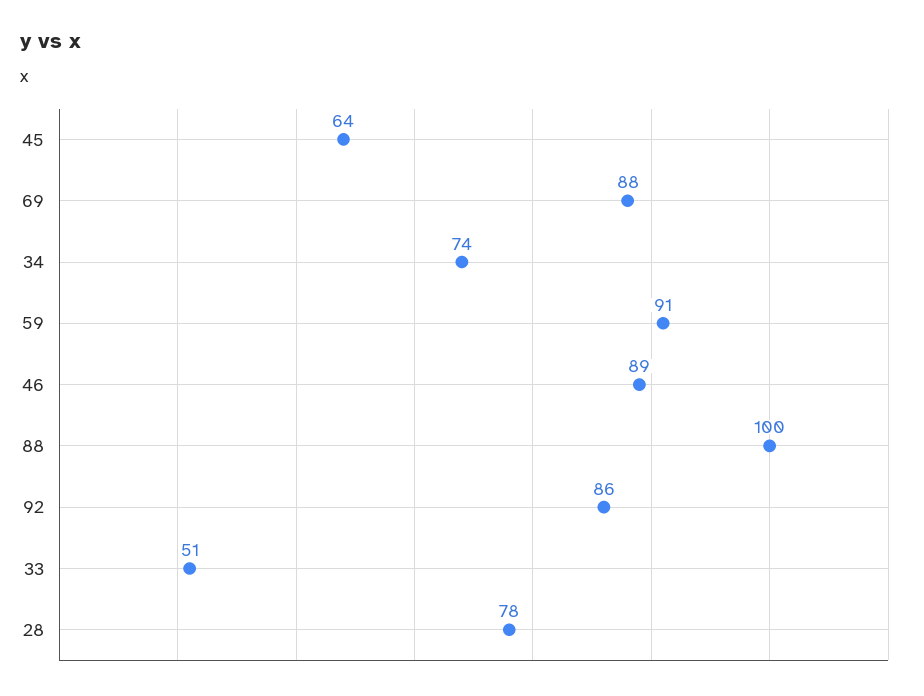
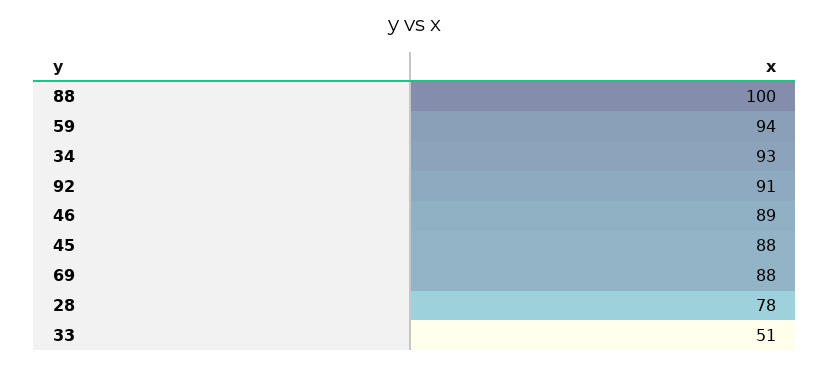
45: 64 -> 88
34: 74 -> 93
59: 91 -> 94
92: 86 -> 91

